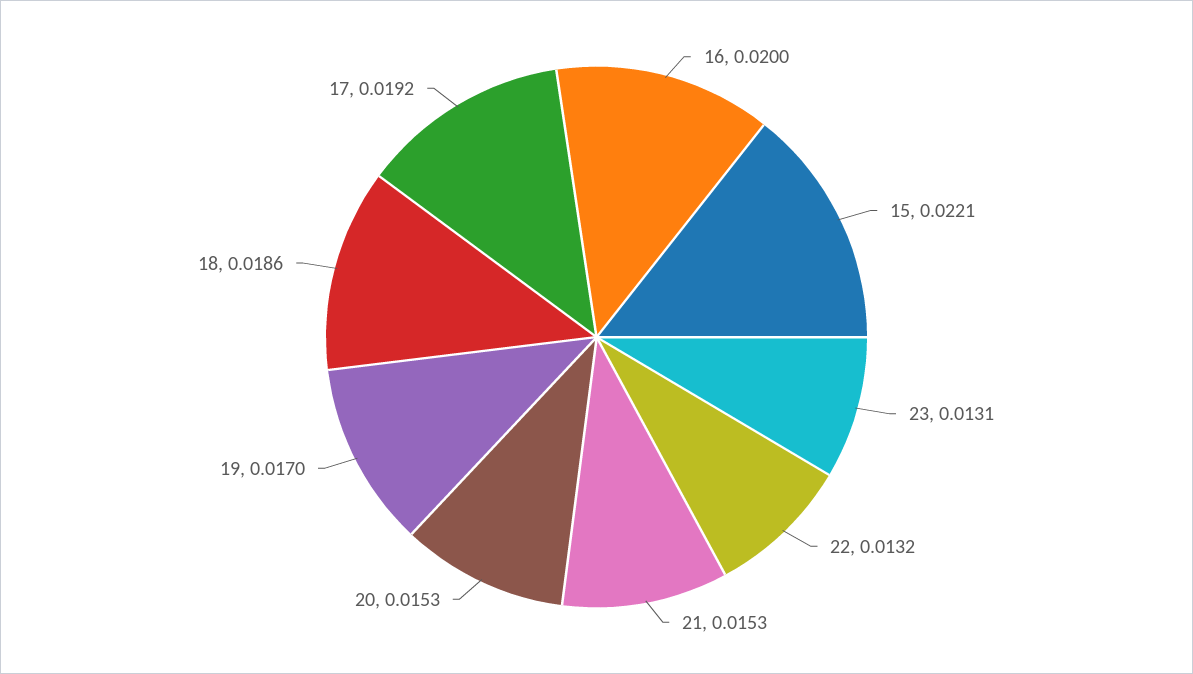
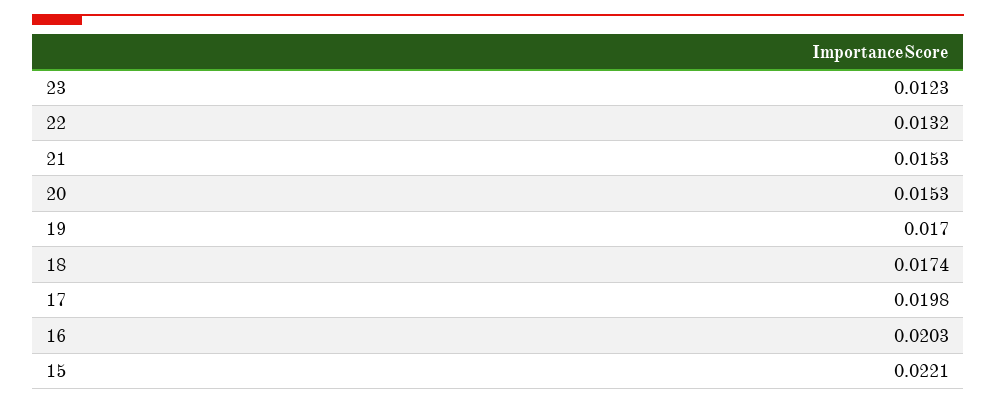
16: 0.02 -> 0.0203
23: 0.0131 -> 0.0123
18: 0.0186 -> 0.0174
17: 0.0192 -> 0.0198

